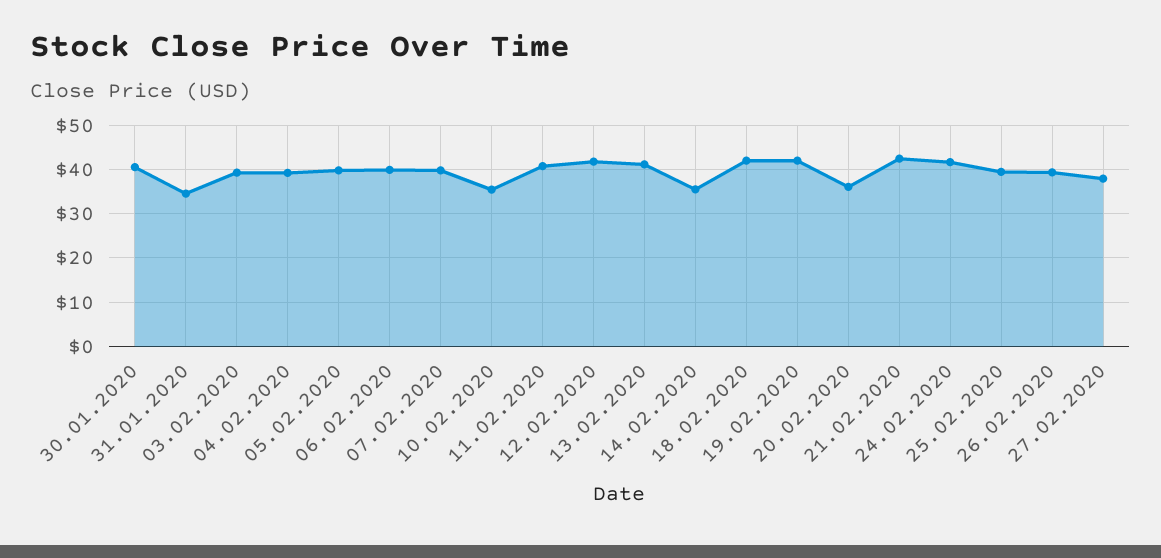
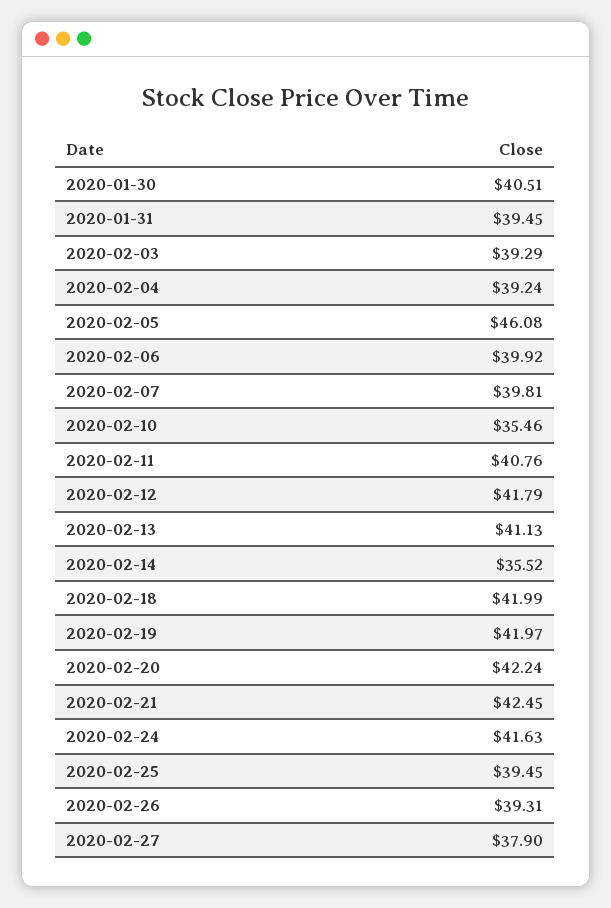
31.01.2020: 34 -> 39.45
05.02.2020: 40 -> 46.08
20.02.2020: 36 -> 42.24

